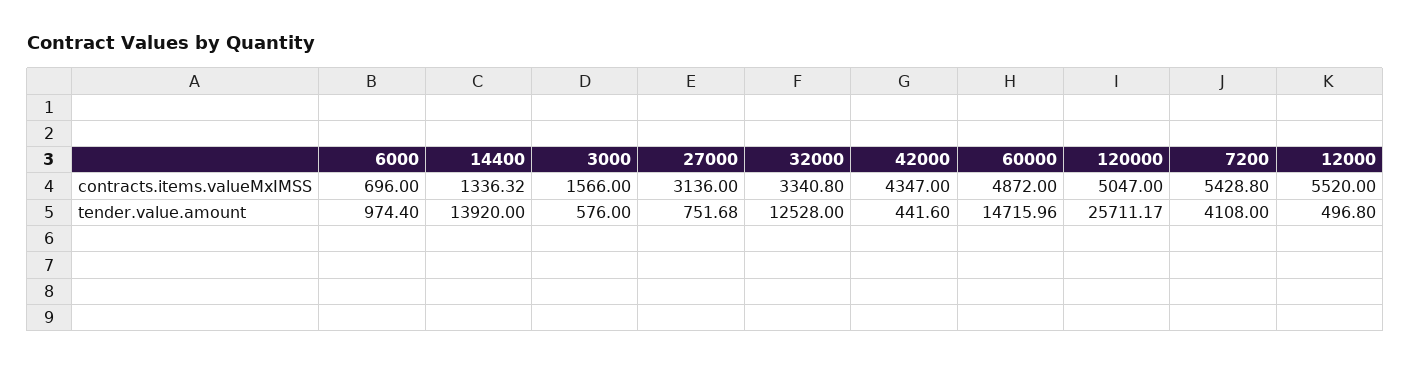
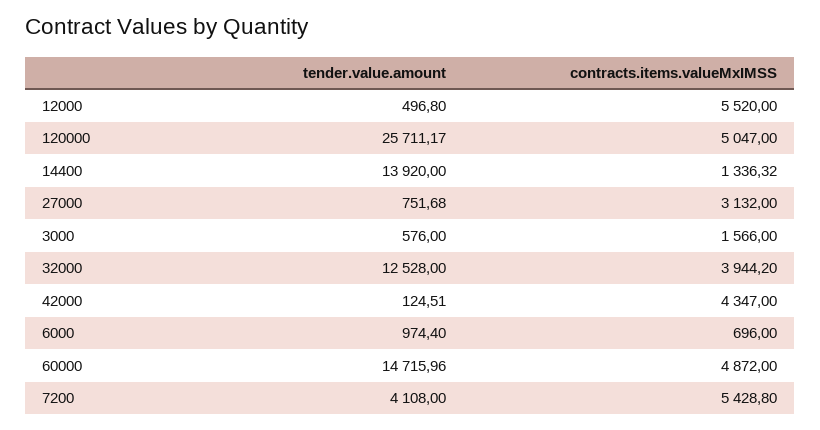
27000, contracts.items.valueMxIMSS: 3136 -> 3132
32000, contracts.items.valueMxIMSS: 3340.8 -> 3944.2
42000, tender.value.amount: 441.6 -> 124.51

